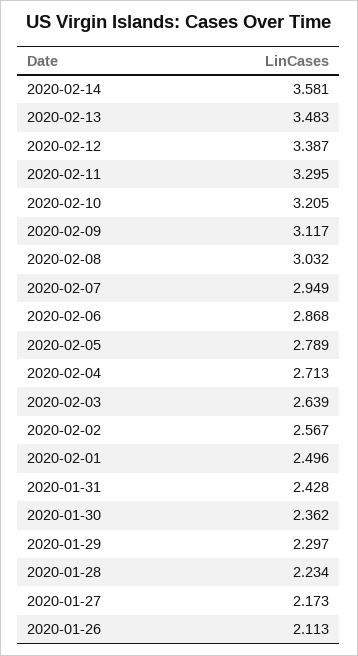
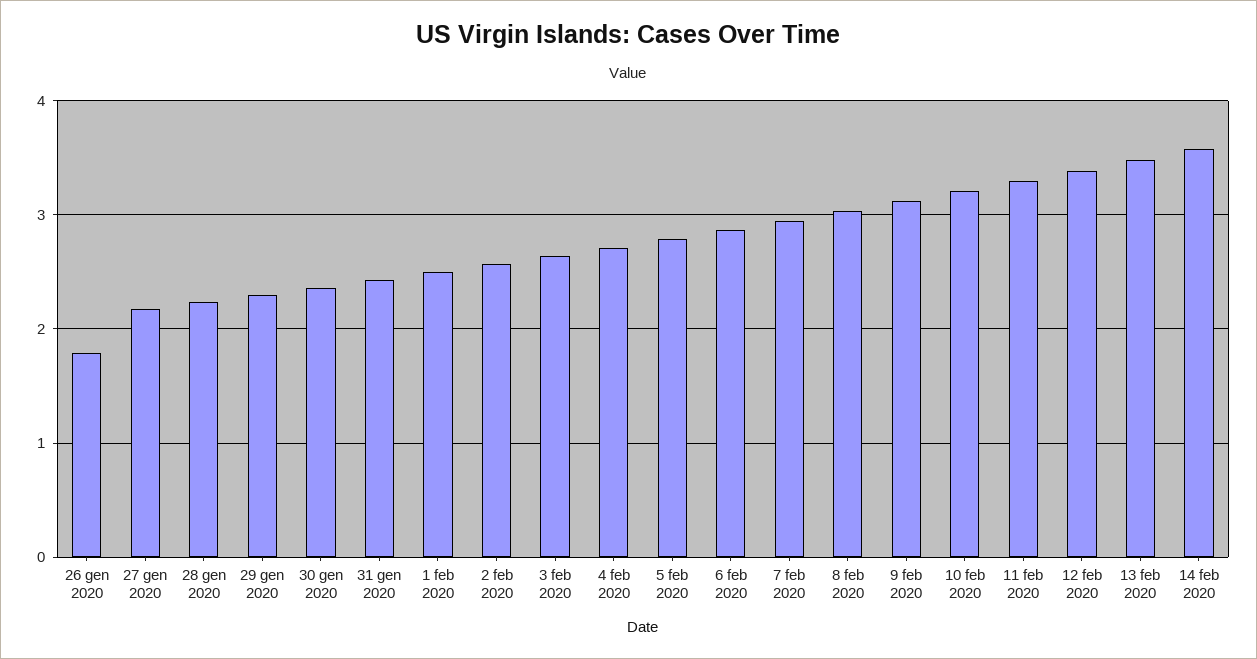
2020-01-26: 2.113 -> 1.8

